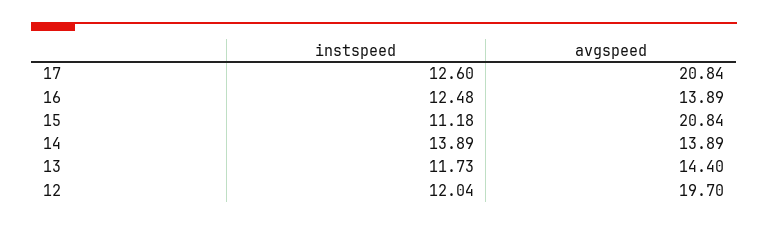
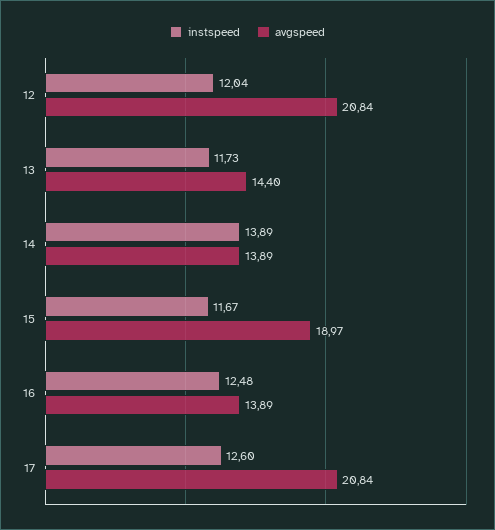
instspeed, 15: 11.18 -> 11.67
avgspeed, 15: 20.84 -> 18.97
avgspeed, 12: 19.7 -> 20.84

